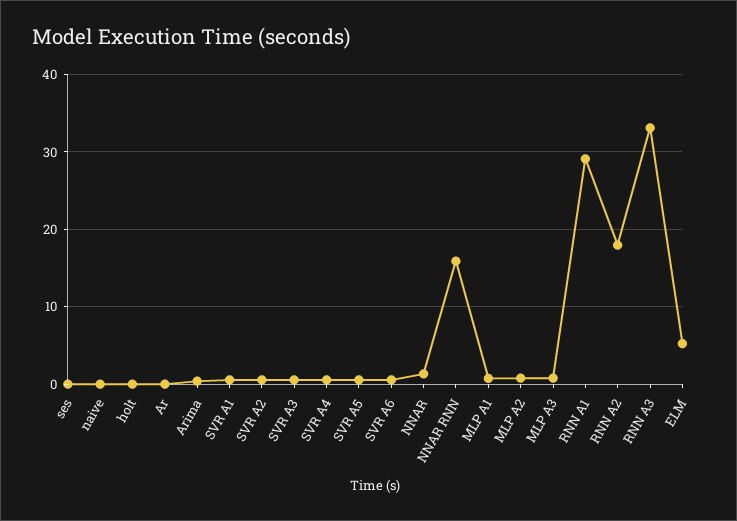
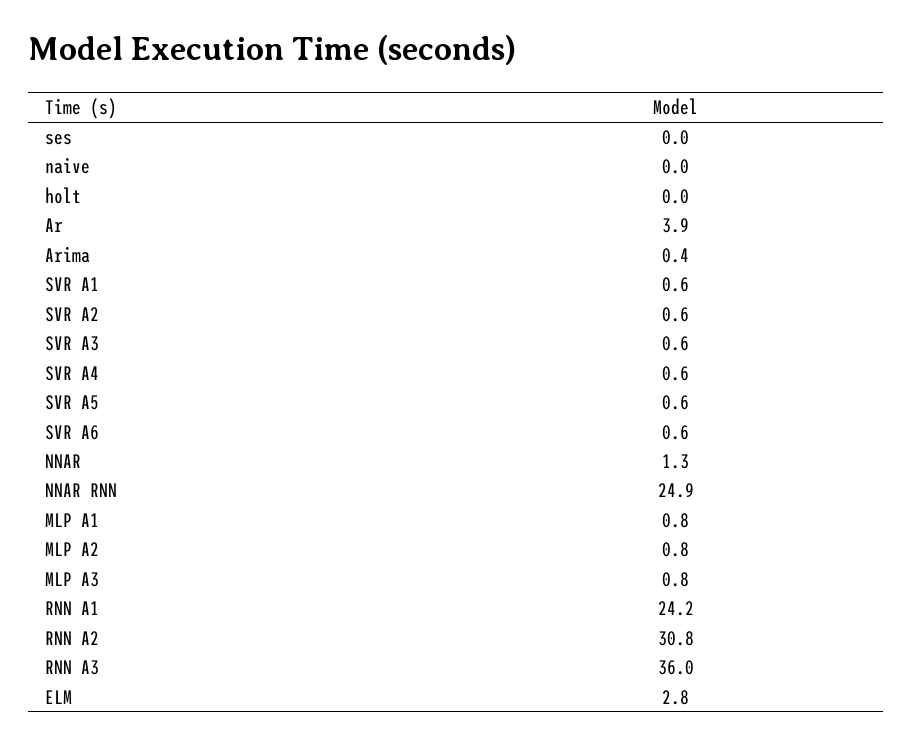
Ar: 0 -> 3.9
NNAR RNN: 16 -> 24.9
RNN A1: 29 -> 24.2
RNN A2: 18 -> 30.8
RNN A3: 33 -> 36
ELM: 5 -> 2.8

